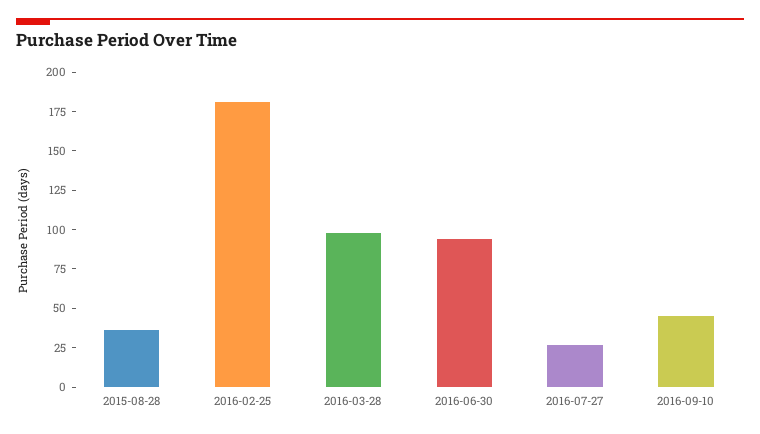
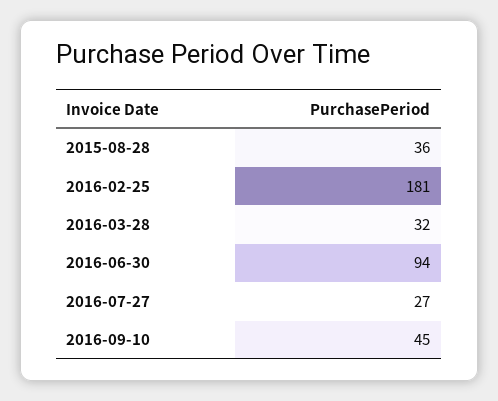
2016-03-28: 100 -> 32

